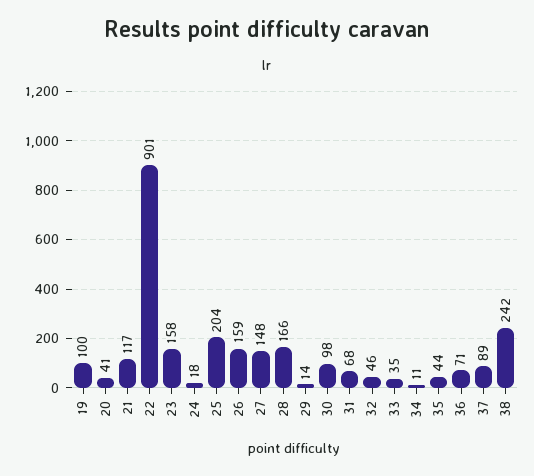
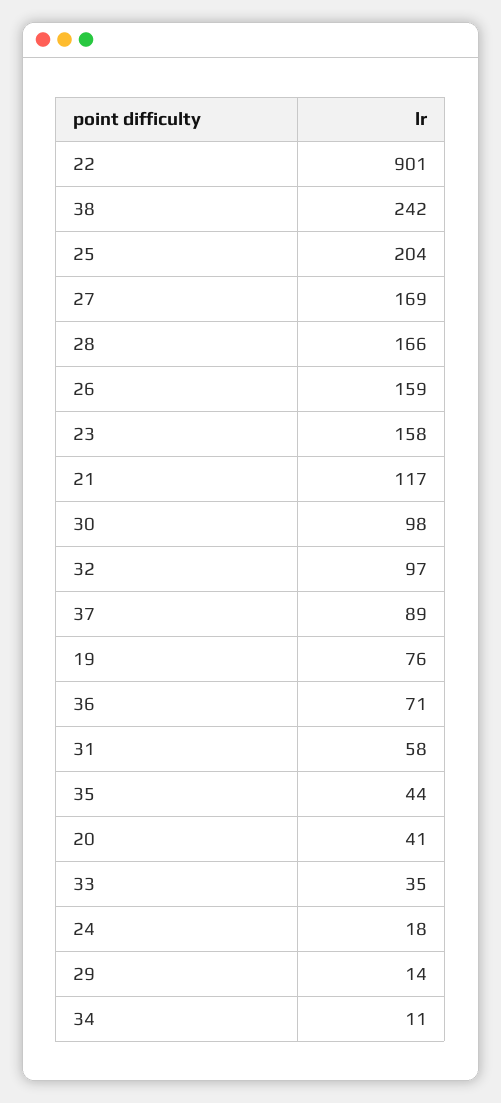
19: 100 -> 76
27: 148 -> 169
31: 68 -> 58
32: 46 -> 97

